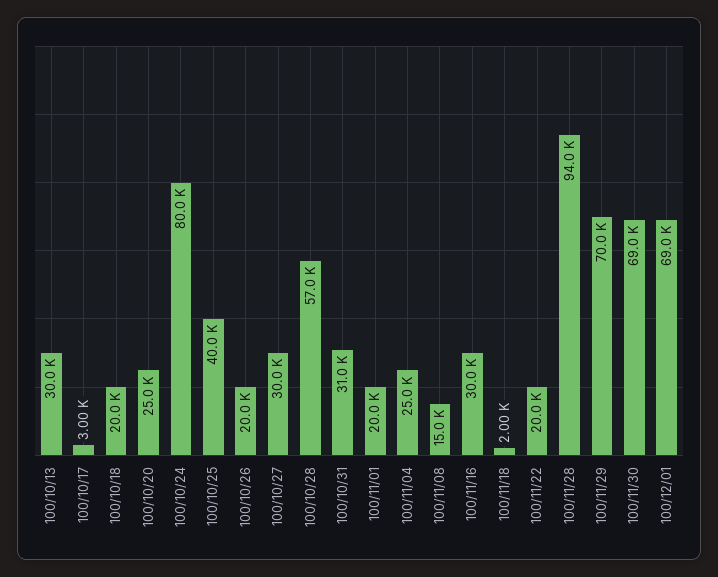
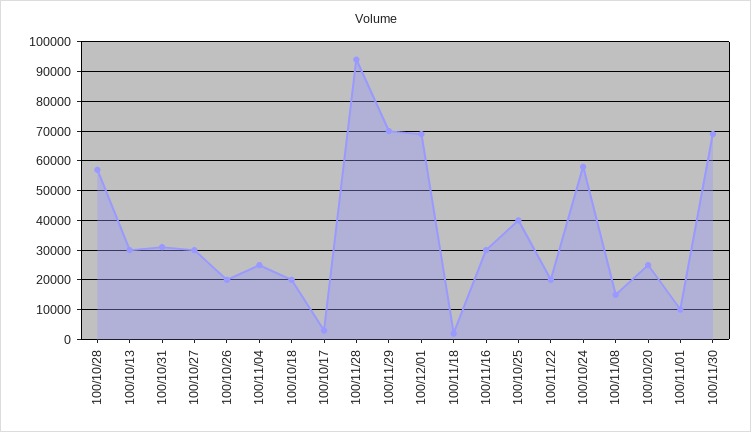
100/10/24: 80000 -> 57500
100/11/01: 20000 -> 10000

